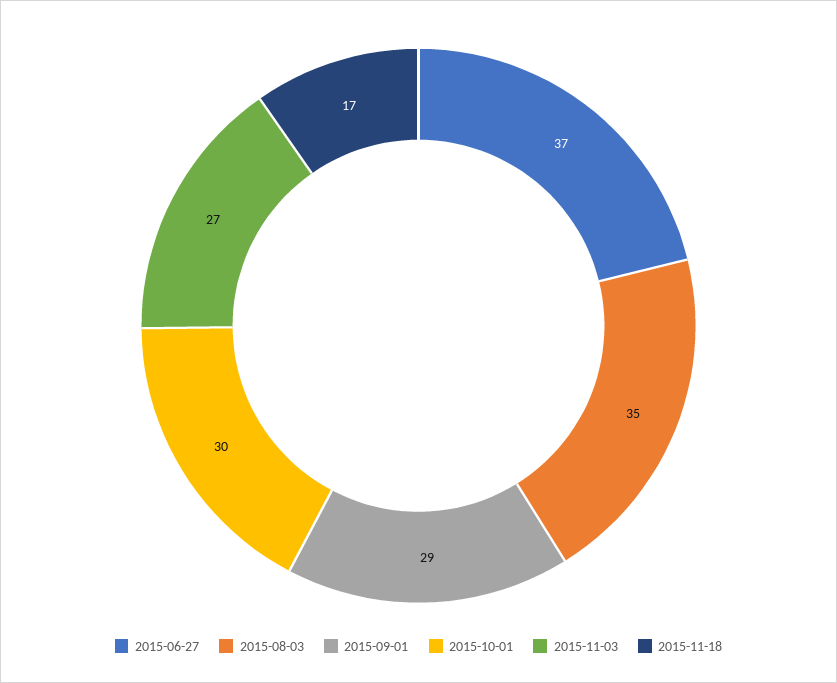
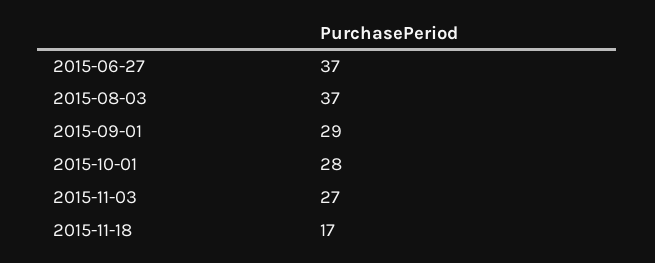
2015-08-03: 35 -> 37
2015-10-01: 30 -> 28

